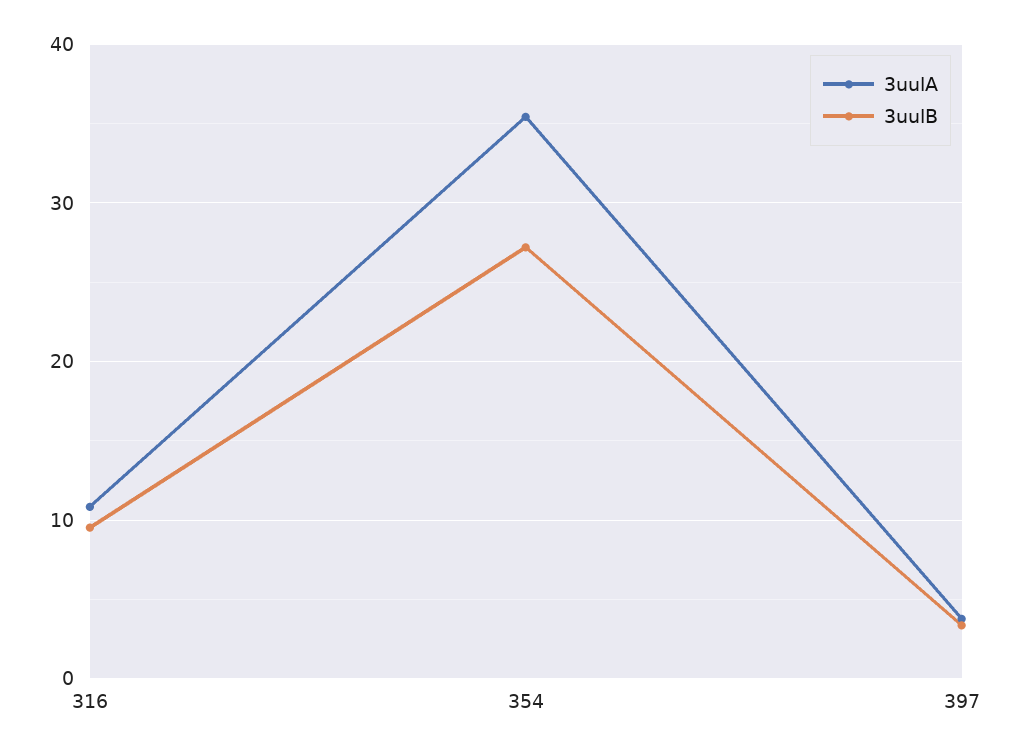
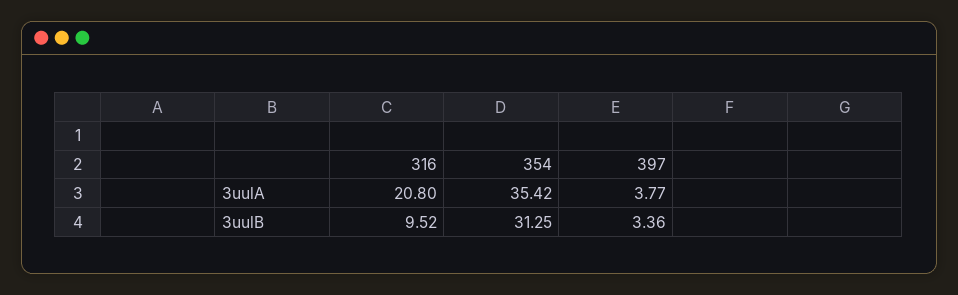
3uulA, 316: 11 -> 20.8
3uulB, 354: 27 -> 31.25

